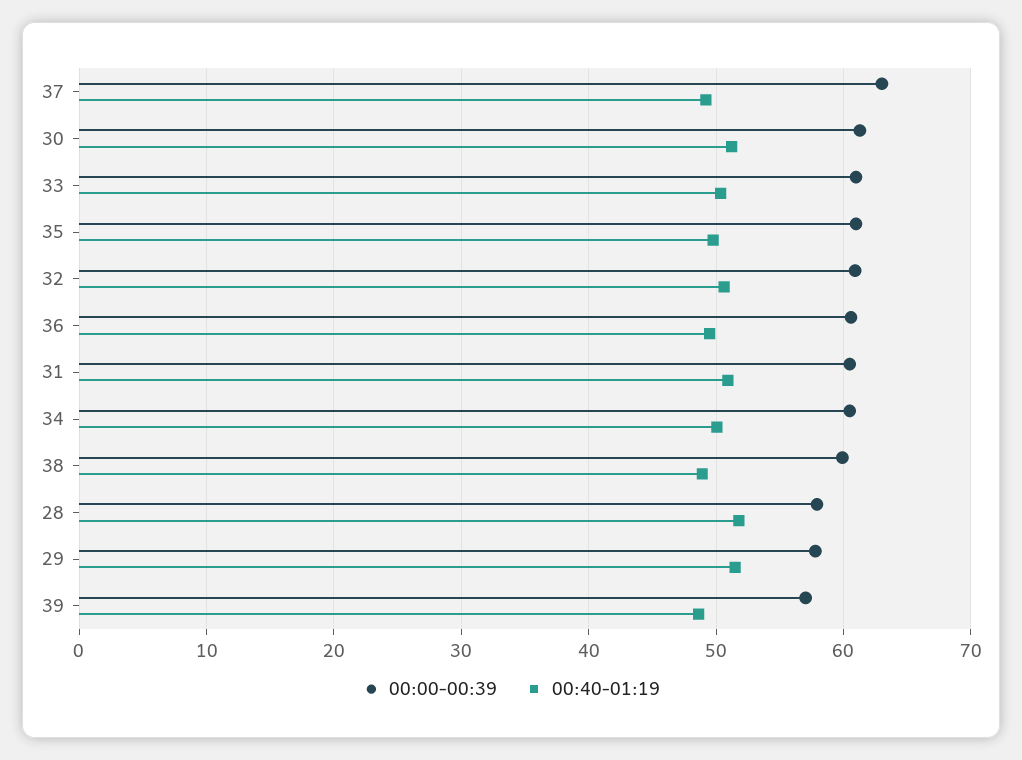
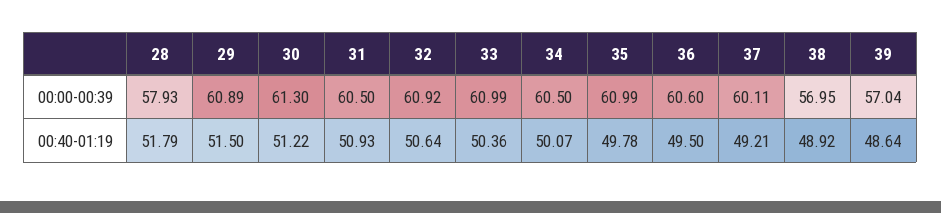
00:00-00:39, 37: 63 -> 60.11
00:00-00:39, 38: 60 -> 56.95
00:00-00:39, 29: 58 -> 60.89

